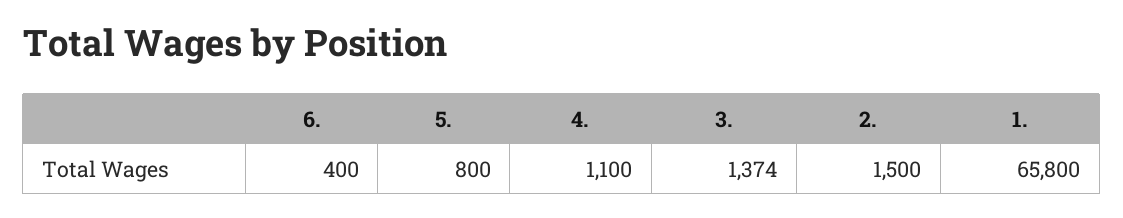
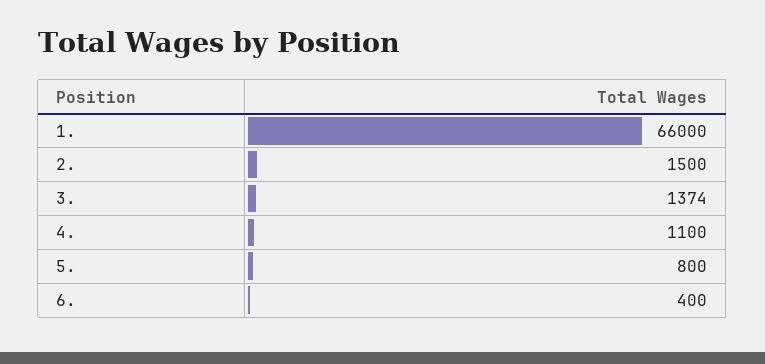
1.: 65800 -> 66000

